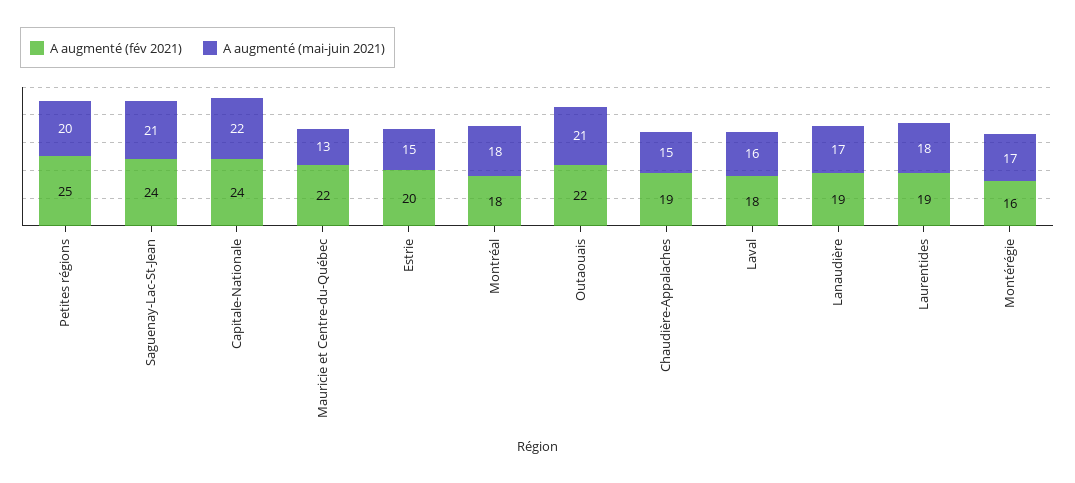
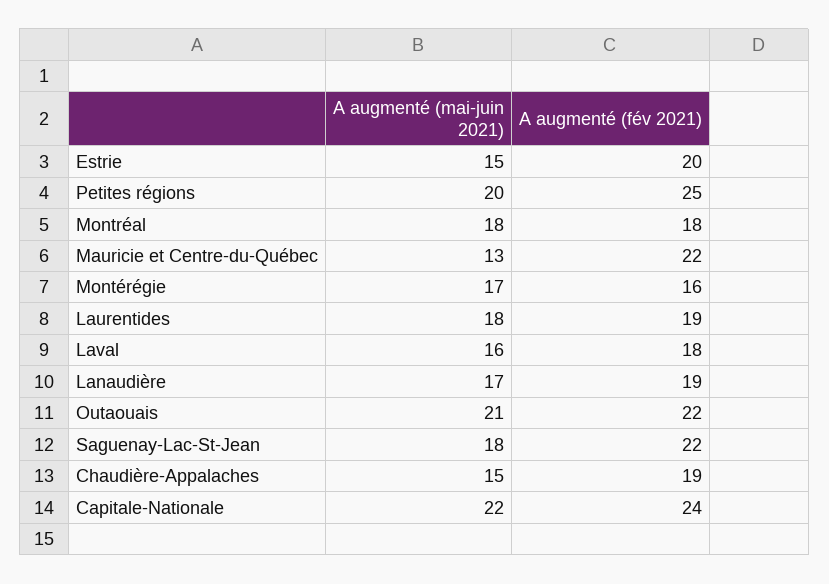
A augmenté (fév 2021), Saguenay-Lac-St-Jean: 24 -> 22
A augmenté (mai-juin 2021), Saguenay-Lac-St-Jean: 21 -> 18

